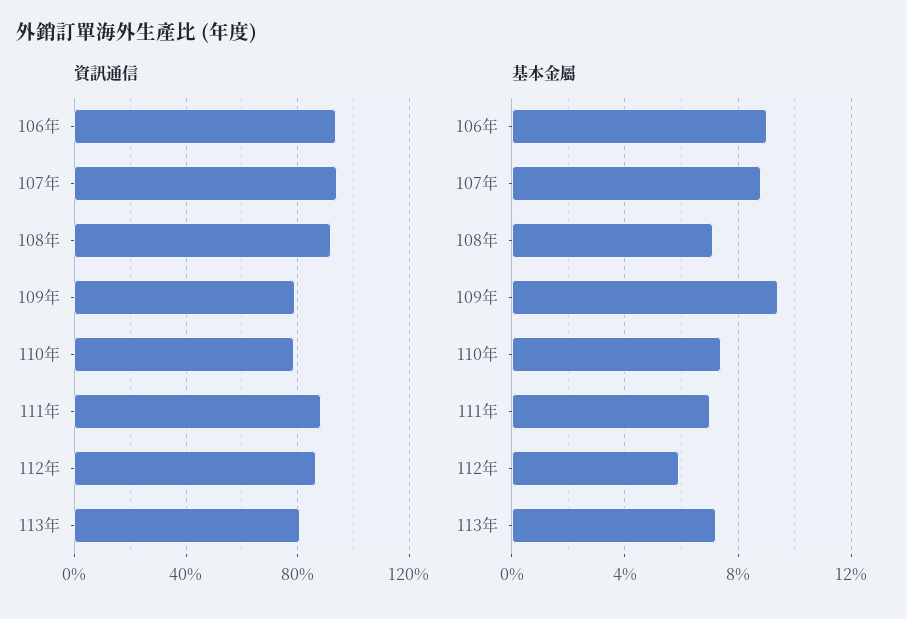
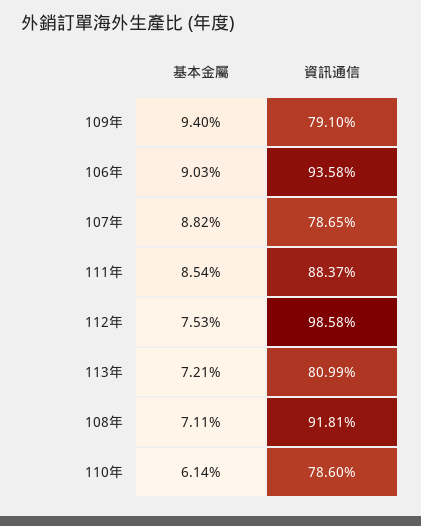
資訊通信, 107年: 95 -> 78.65
資訊通信, 112年: 85 -> 98.58
基本金屬, 110年: 7.5 -> 6.14
基本金屬, 111年: 7 -> 8.54
基本金屬, 112年: 6 -> 7.53

